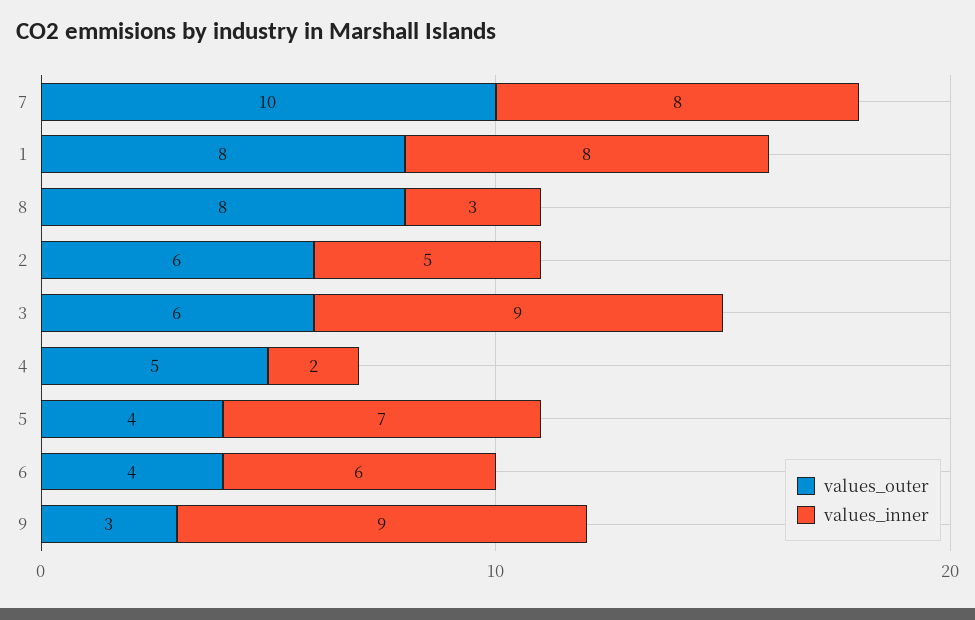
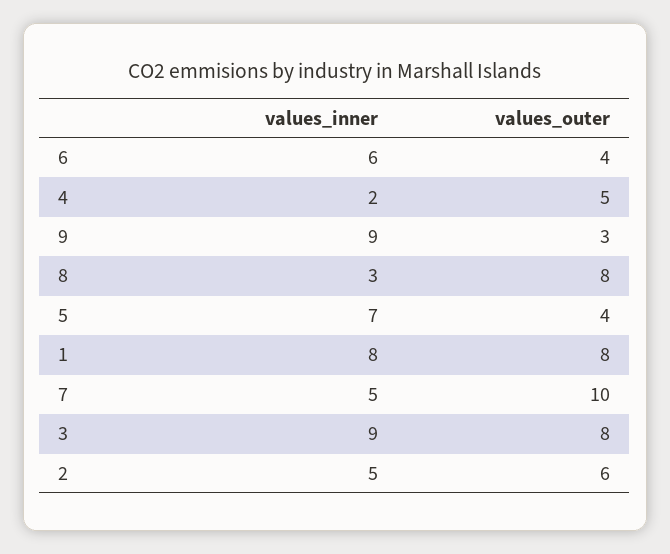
values_inner, 7: 8 -> 5
values_outer, 3: 6 -> 8

